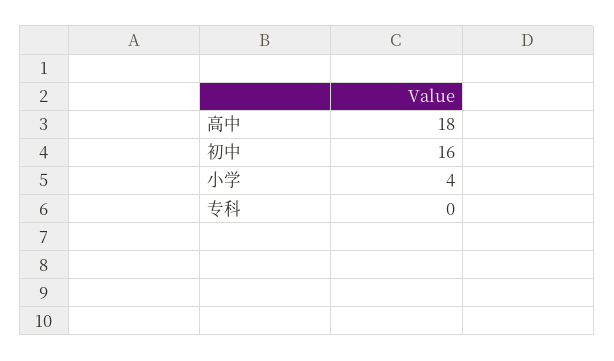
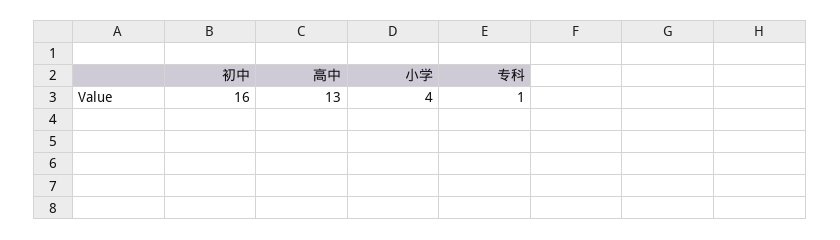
高中: 18 -> 13
专科: 0 -> 1

